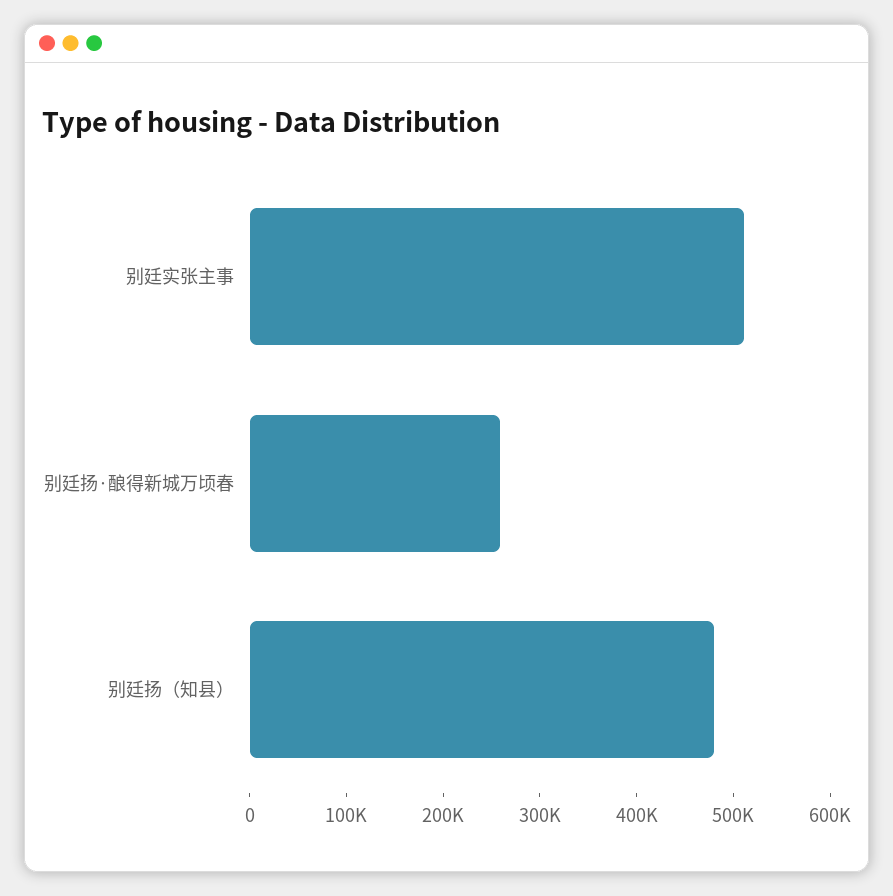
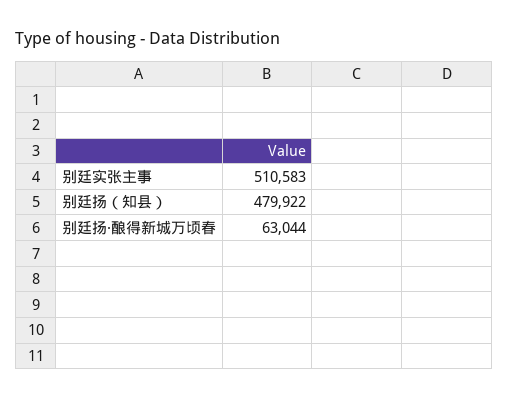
别廷扬·酿得新城万顷春: 260000 -> 63044

